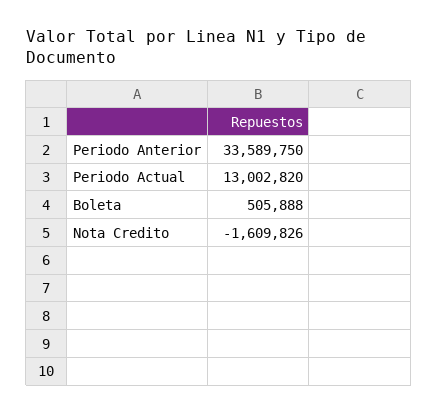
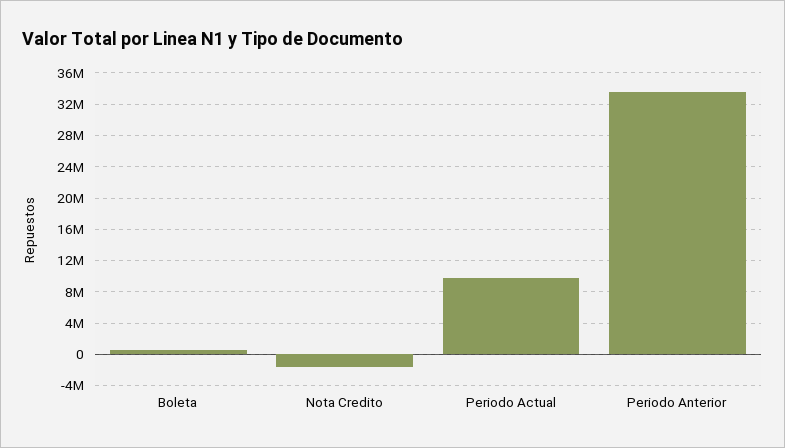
Periodo Actual: 13002820 -> 10000000

